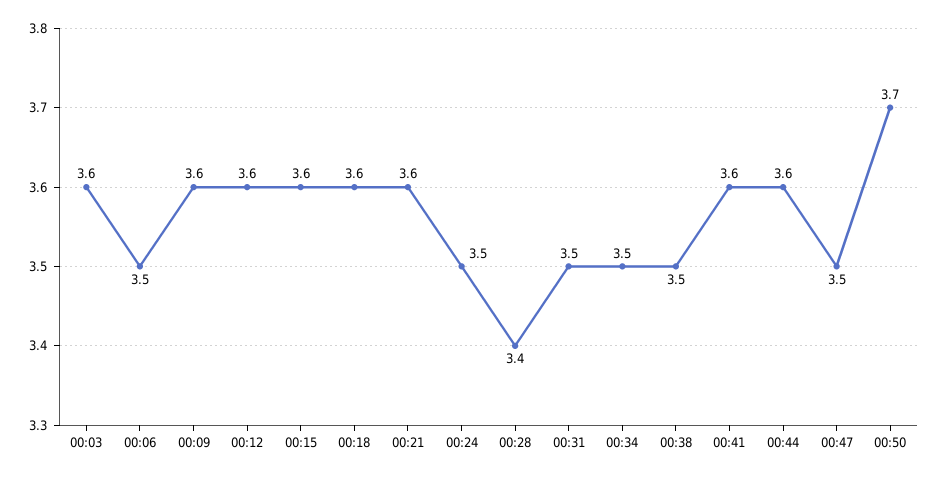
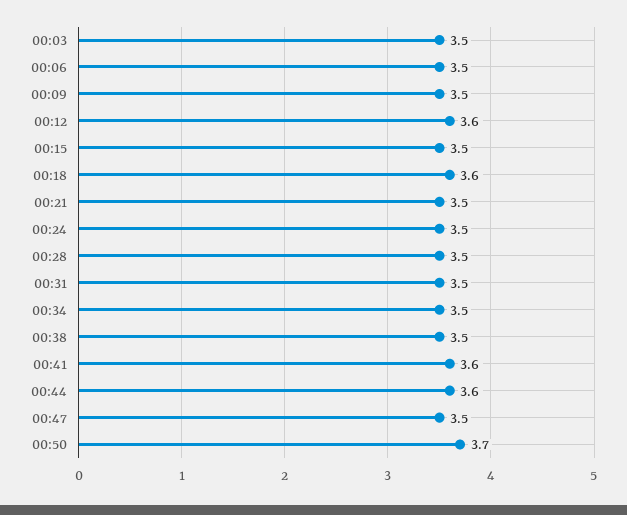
00:03: 3.6 -> 3.5
00:09: 3.6 -> 3.5
00:15: 3.6 -> 3.5
00:21: 3.6 -> 3.5
00:28: 3.4 -> 3.5

